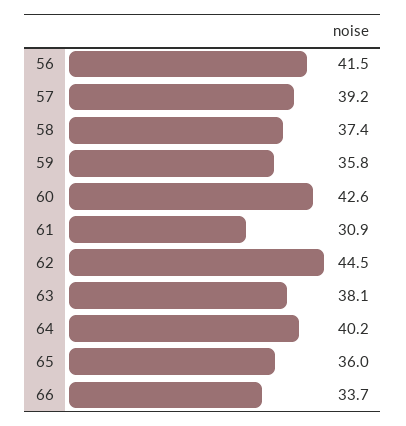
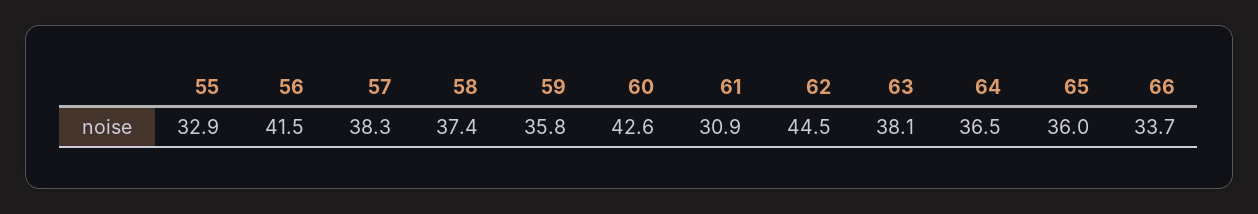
57: 39.2 -> 38.3
64: 40.2 -> 36.5
55: none -> 32.9

